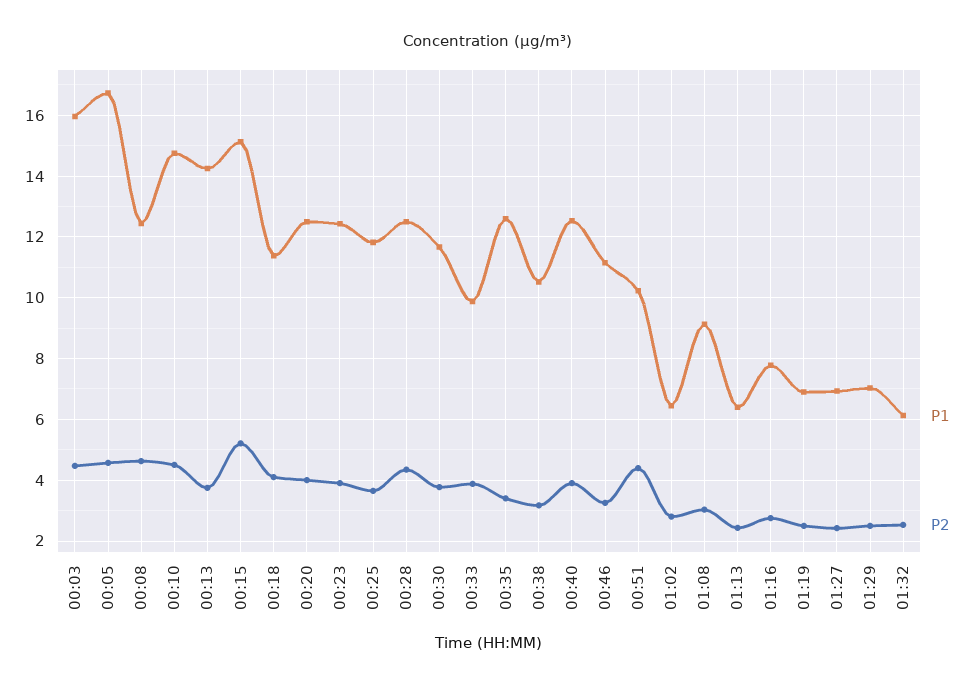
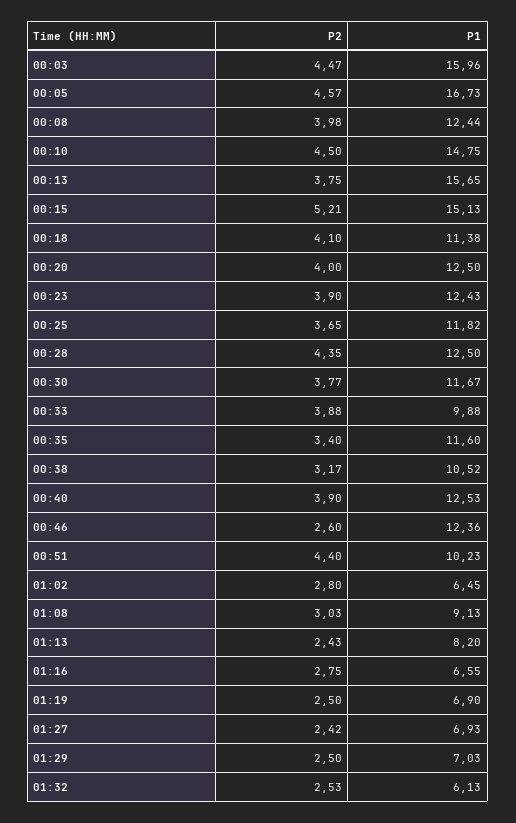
P2, 00:08: 4.6 -> 3.98
P1, 00:13: 14.2 -> 15.65
P1, 00:35: 12.6 -> 11.6
P1, 00:46: 11.2 -> 12.36
P2, 00:46: 3.2 -> 2.6
P1, 01:13: 6.4 -> 8.2
P1, 01:16: 7.8 -> 6.55

